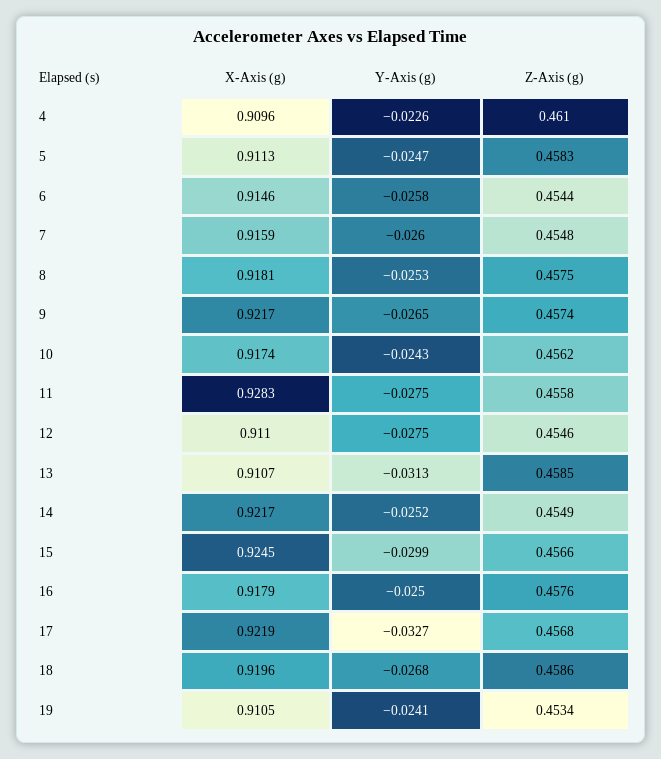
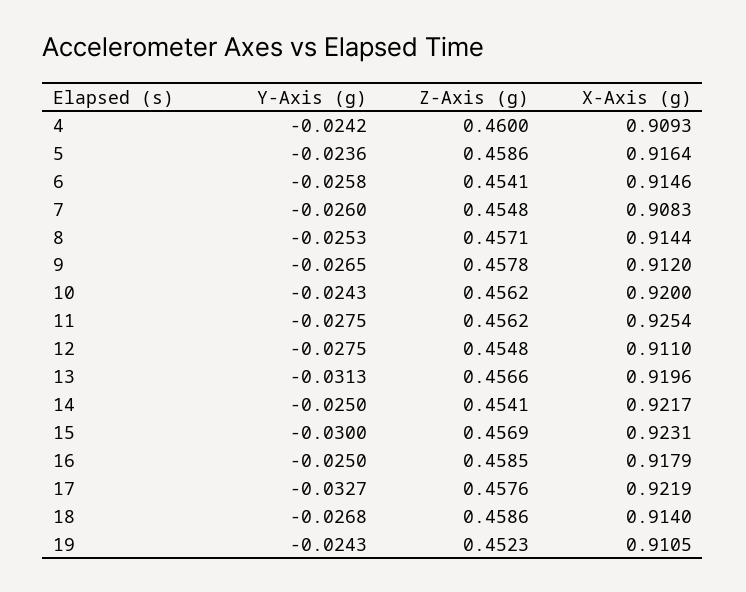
X-Axis (g), 4: 0.9096 -> 0.9093
Y-Axis (g), 4: -0.0226 -> -0.0242
Z-Axis (g), 4: 0.461 -> 0.46
X-Axis (g), 5: 0.9113 -> 0.9164
Y-Axis (g), 5: -0.0247 -> -0.0236
Z-Axis (g), 5: 0.4583 -> 0.4586
Z-Axis (g), 6: 0.4544 -> 0.4541
X-Axis (g), 7: 0.9159 -> 0.9083
X-Axis (g), 8: 0.9181 -> 0.9144
Z-Axis (g), 8: 0.4575 -> 0.4571
X-Axis (g), 9: 0.9217 -> 0.912
Z-Axis (g), 9: 0.4574 -> 0.4578
X-Axis (g), 10: 0.9174 -> 0.92
X-Axis (g), 11: 0.9283 -> 0.9254
Z-Axis (g), 11: 0.4558 -> 0.4562
Z-Axis (g), 12: 0.4546 -> 0.4548
X-Axis (g), 13: 0.9107 -> 0.9196
Z-Axis (g), 13: 0.4585 -> 0.4566
Y-Axis (g), 14: -0.0252 -> -0.025
Z-Axis (g), 14: 0.4549 -> 0.4541
X-Axis (g), 15: 0.9245 -> 0.9231
Y-Axis (g), 15: -0.0299 -> -0.03
Z-Axis (g), 15: 0.4566 -> 0.4569
Z-Axis (g), 16: 0.4576 -> 0.4585
Z-Axis (g), 17: 0.4568 -> 0.4576
X-Axis (g), 18: 0.9196 -> 0.914
Y-Axis (g), 19: -0.0241 -> -0.0243
Z-Axis (g), 19: 0.4534 -> 0.4523

